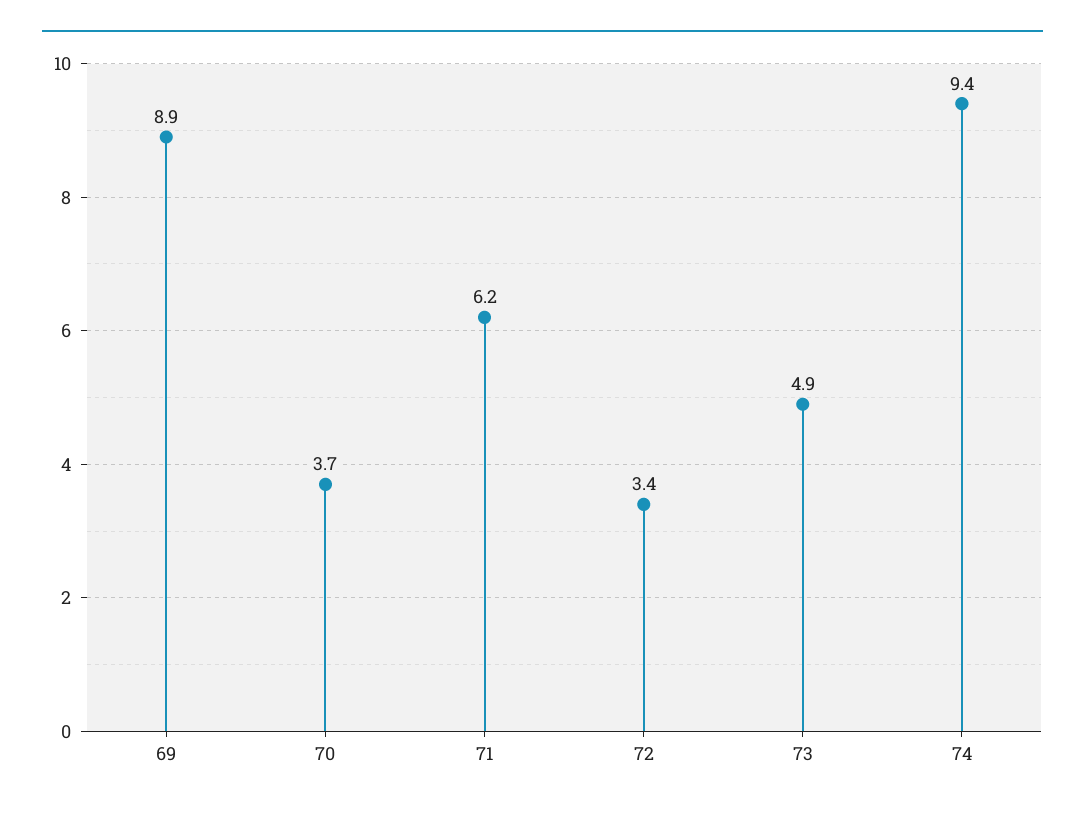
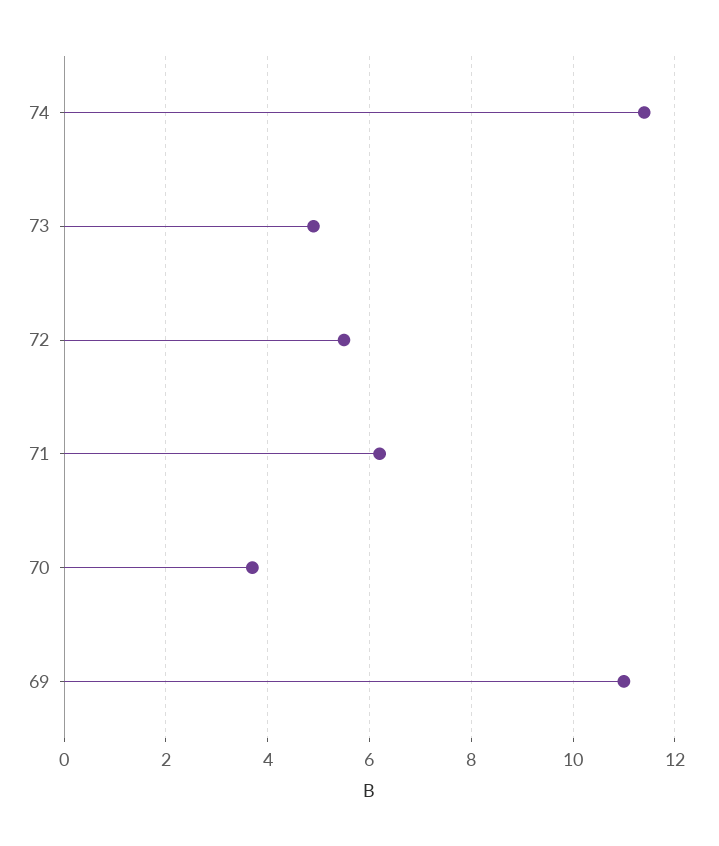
69: 8.9 -> 11
72: 3.4 -> 5.5
74: 9.4 -> 11.5

